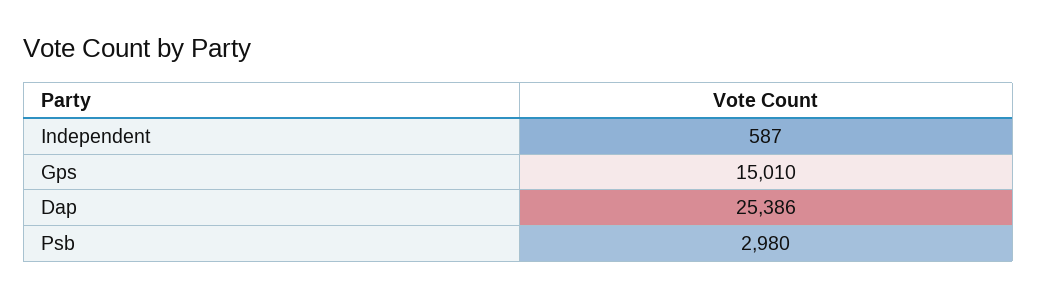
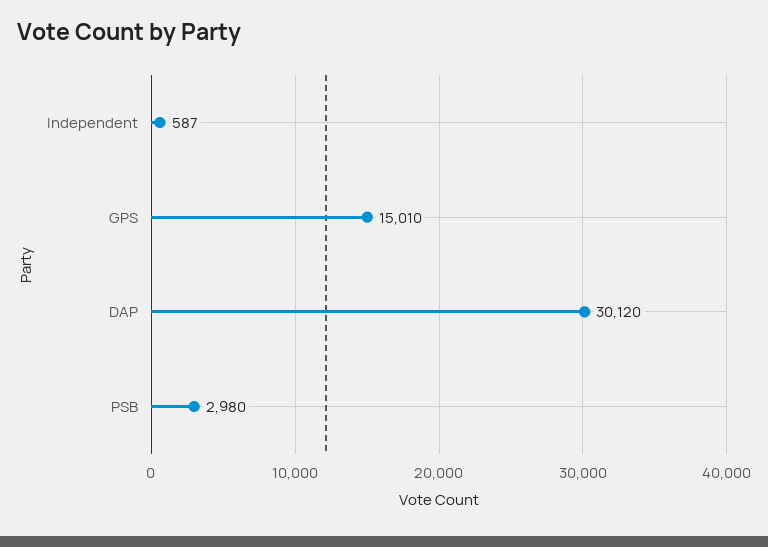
Dap: 25386 -> 30120

